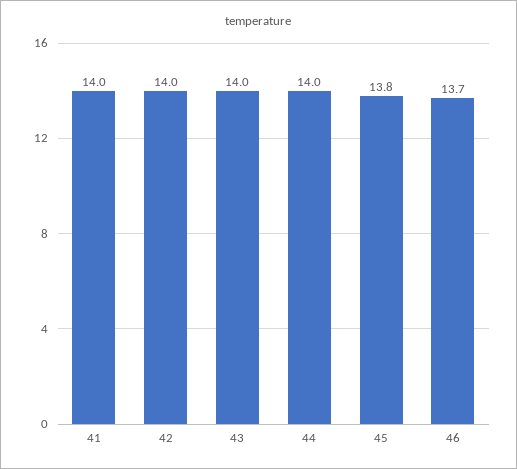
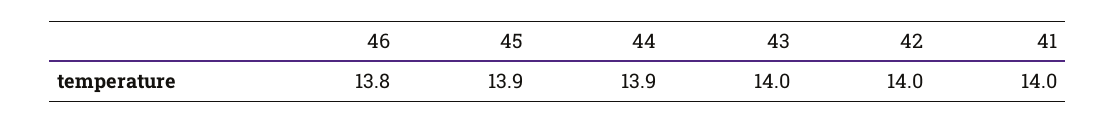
44: 14 -> 13.9
45: 13.8 -> 13.9
46: 13.7 -> 13.8

